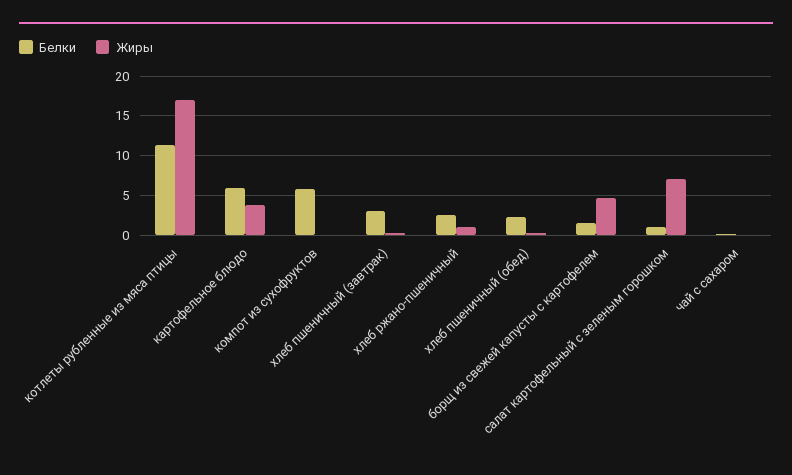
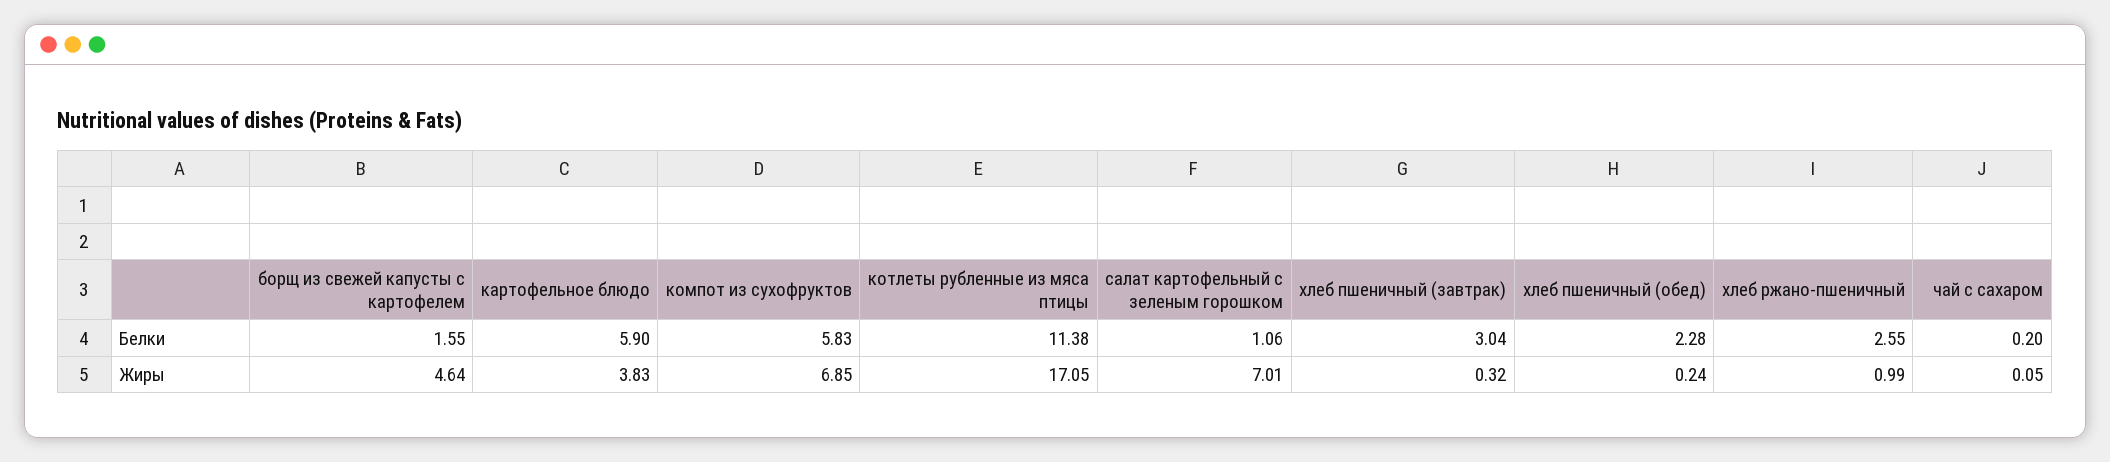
Жиры, компот из сухофруктов: 0 -> 6.85

